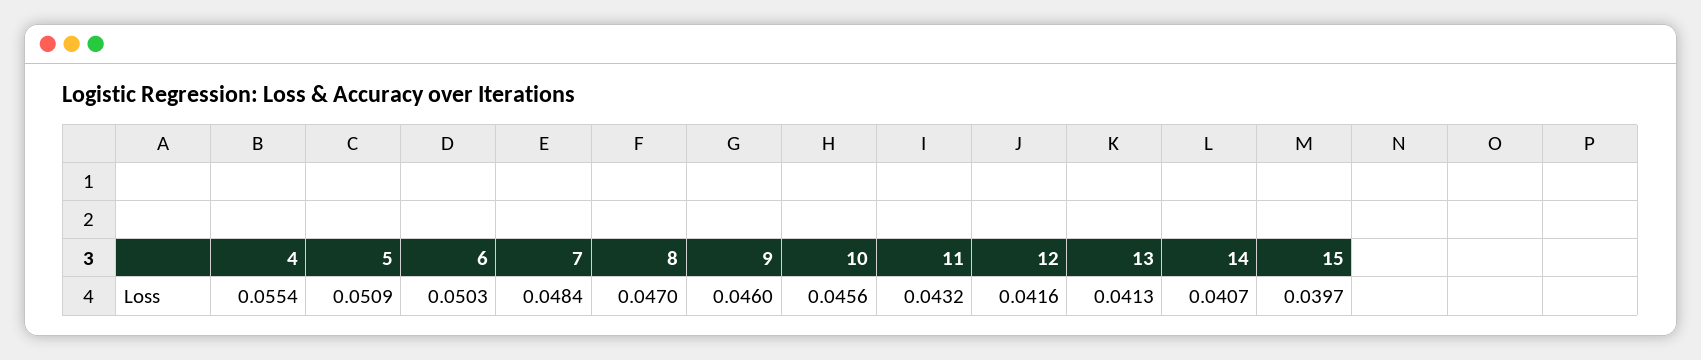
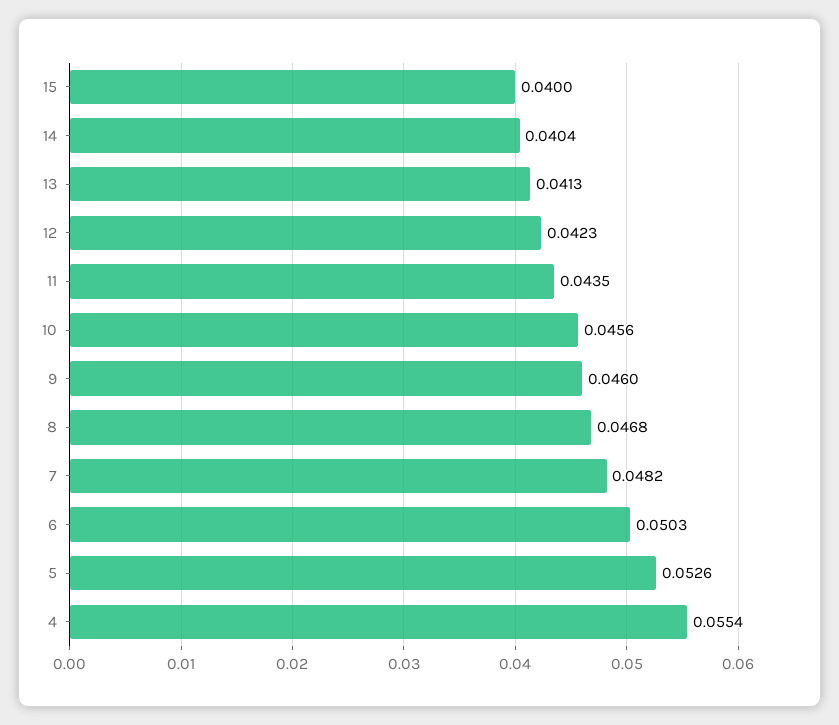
5: 0.0509 -> 0.0526
7: 0.0484 -> 0.0482
8: 0.047 -> 0.0468
11: 0.0432 -> 0.0435
12: 0.0416 -> 0.0423
14: 0.0407 -> 0.0404
15: 0.0397 -> 0.04

